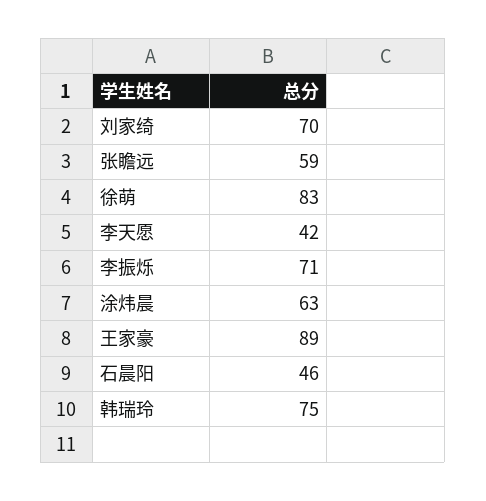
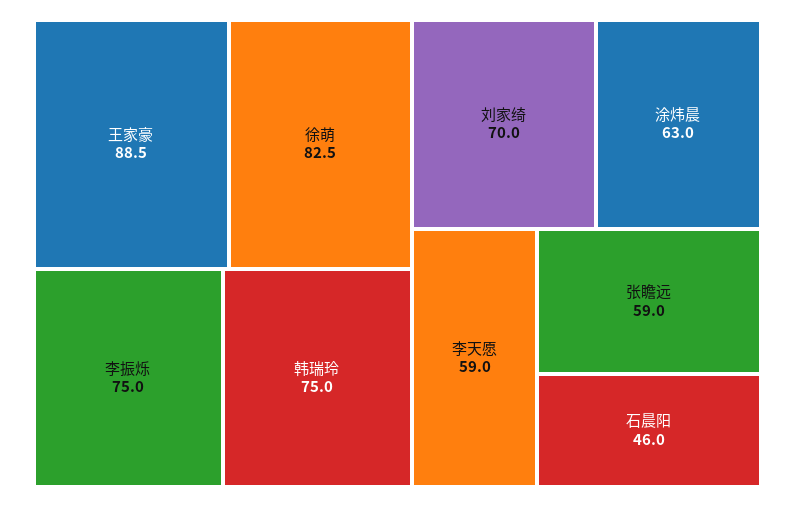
李天愿: 42 -> 59
李振烁: 71 -> 75

